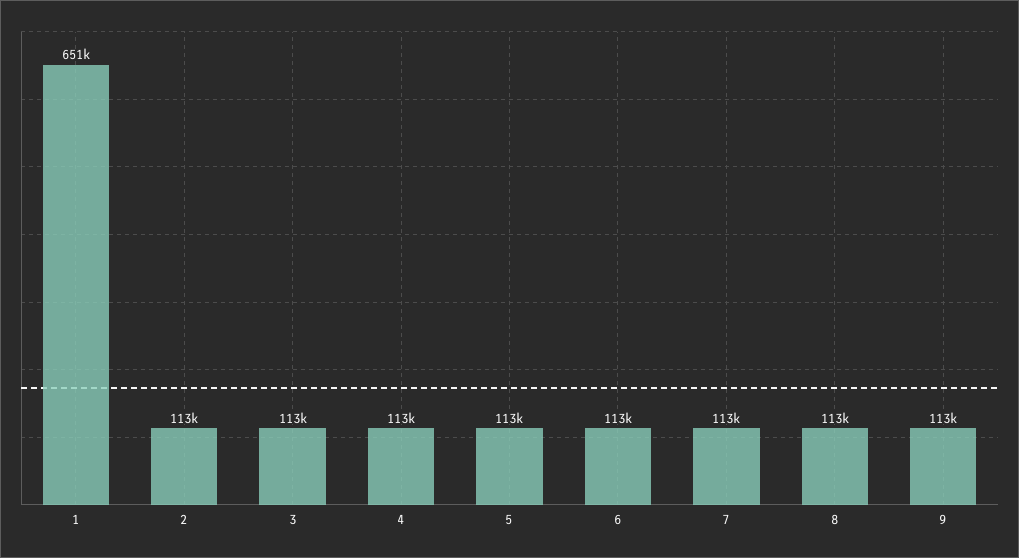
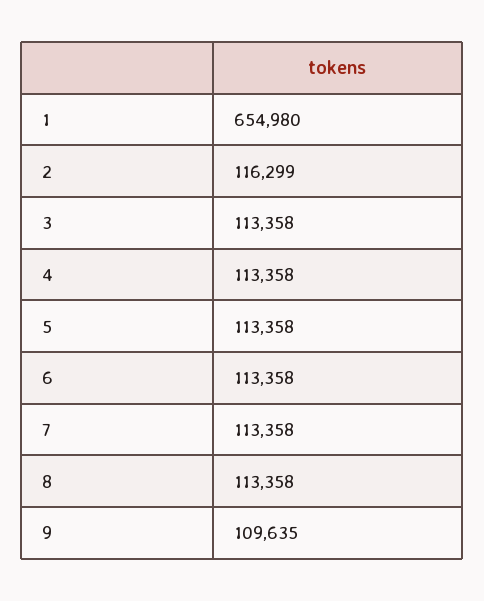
1: 651000 -> 654980
2: 113000 -> 116299
9: 113000 -> 109635

